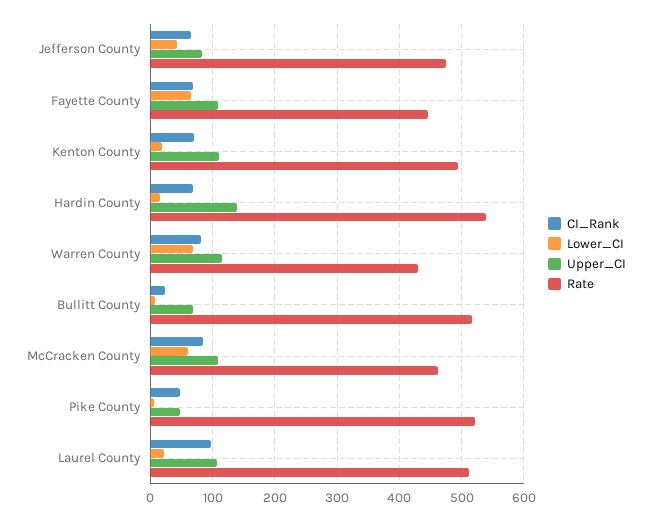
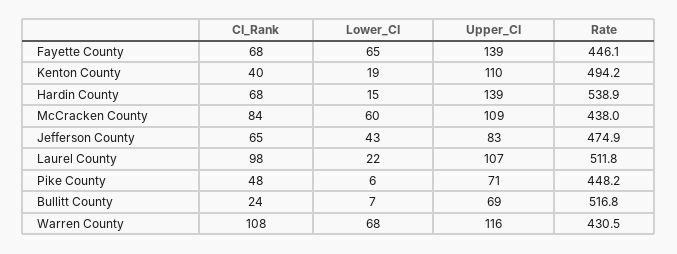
Upper_CI, Fayette County: 110 -> 139
CI_Rank, Kenton County: 70 -> 40
CI_Rank, Warren County: 80 -> 108
Rate, McCracken County: 460 -> 438
Upper_CI, Pike County: 50 -> 71
Rate, Pike County: 520 -> 448.2

